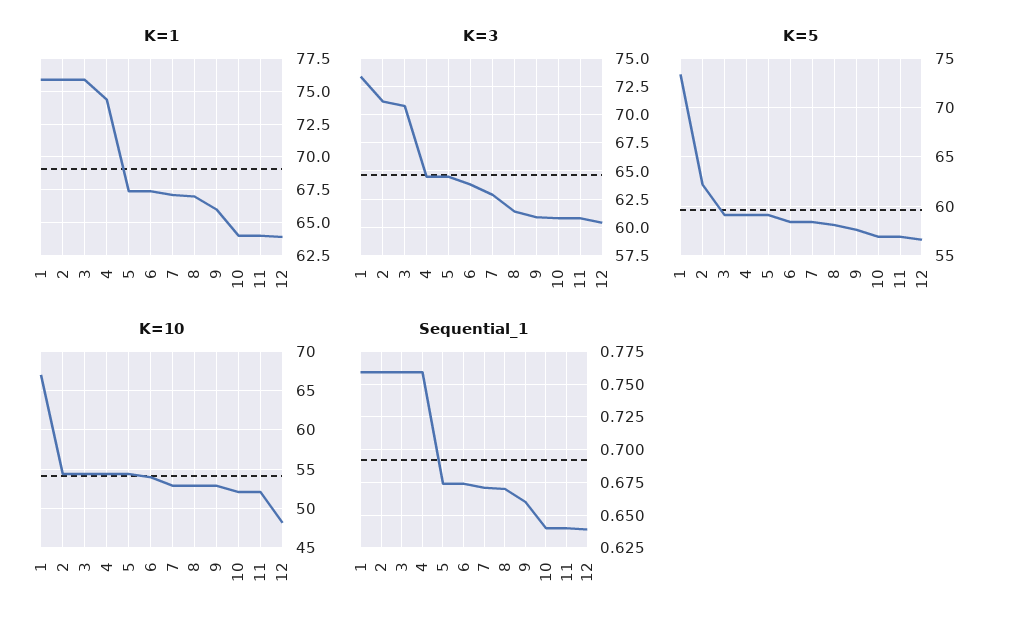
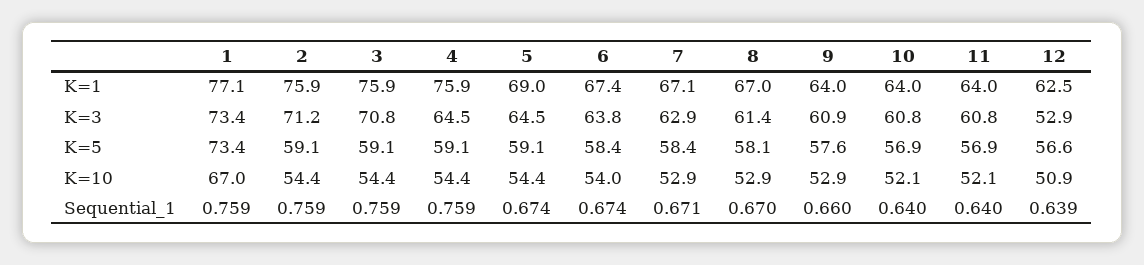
K=1, 1: 76 -> 77.1
K=1, 4: 74.5 -> 75.9
K=1, 5: 67.5 -> 69
K=1, 9: 66 -> 64
K=1, 12: 64 -> 62.5
K=3, 12: 60 -> 52.9
K=5, 2: 62 -> 59.1
K=10, 12: 48 -> 50.9

